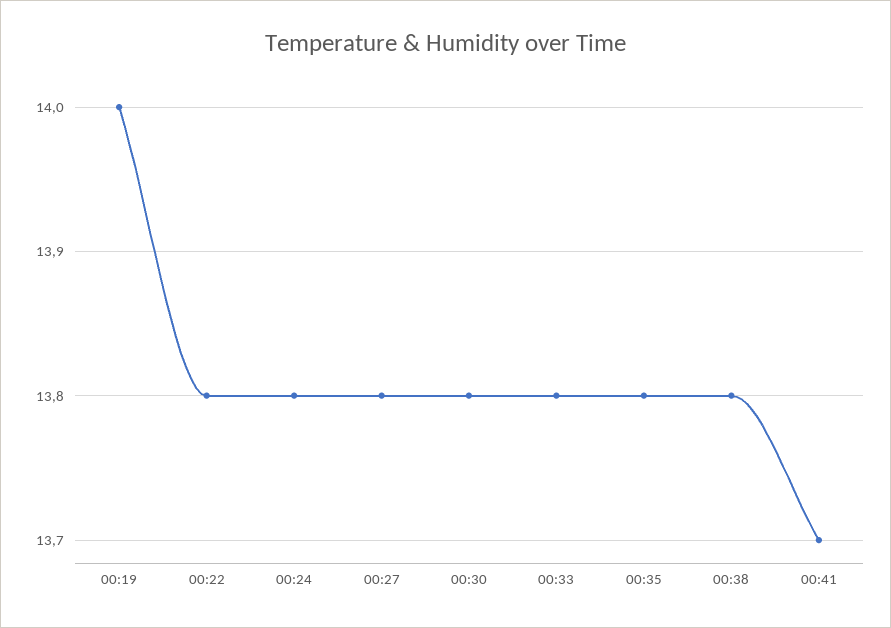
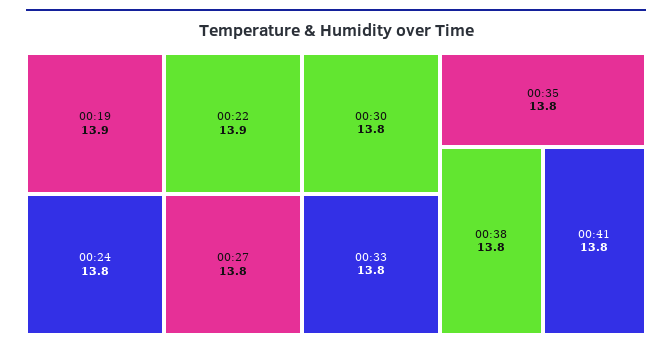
00:19: 14 -> 13.9
00:22: 13.8 -> 13.9
00:41: 13.7 -> 13.8

